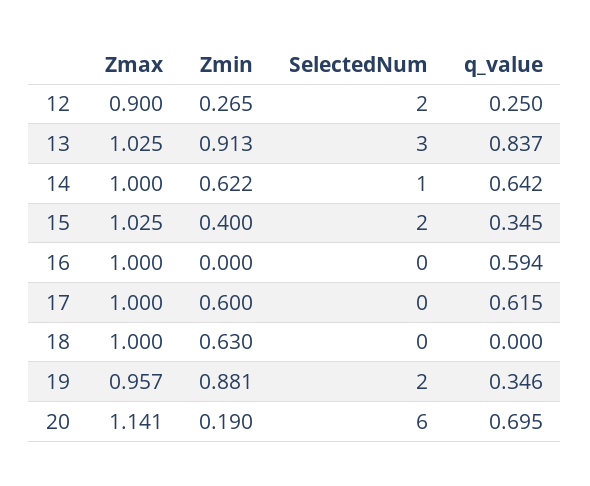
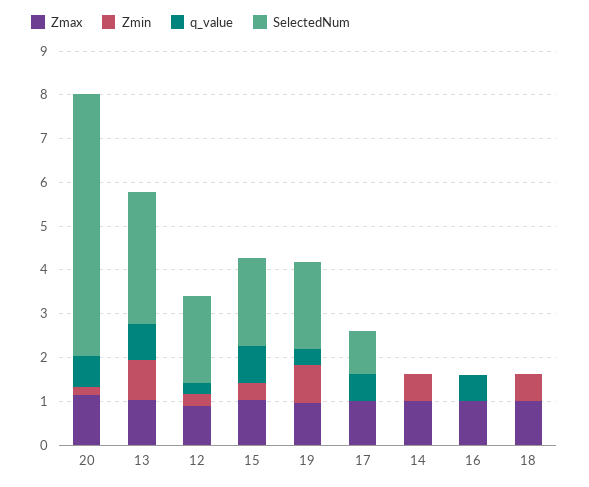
SelectedNum, 14: 1 -> 0
q_value, 14: 0.642 -> 0
q_value, 15: 0.345 -> 0.8
Zmin, 17: 0.6 -> 0
SelectedNum, 17: 0 -> 1

